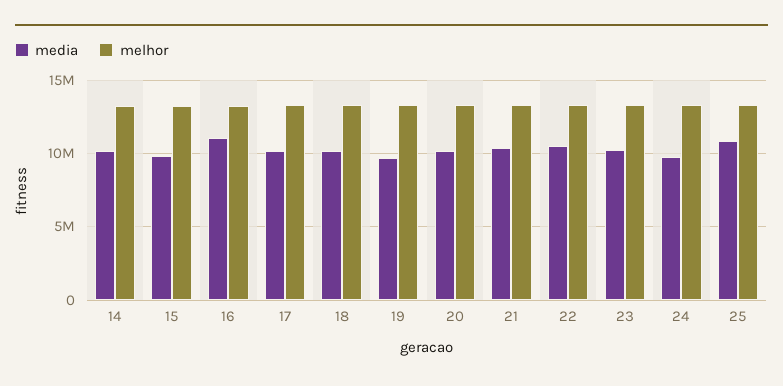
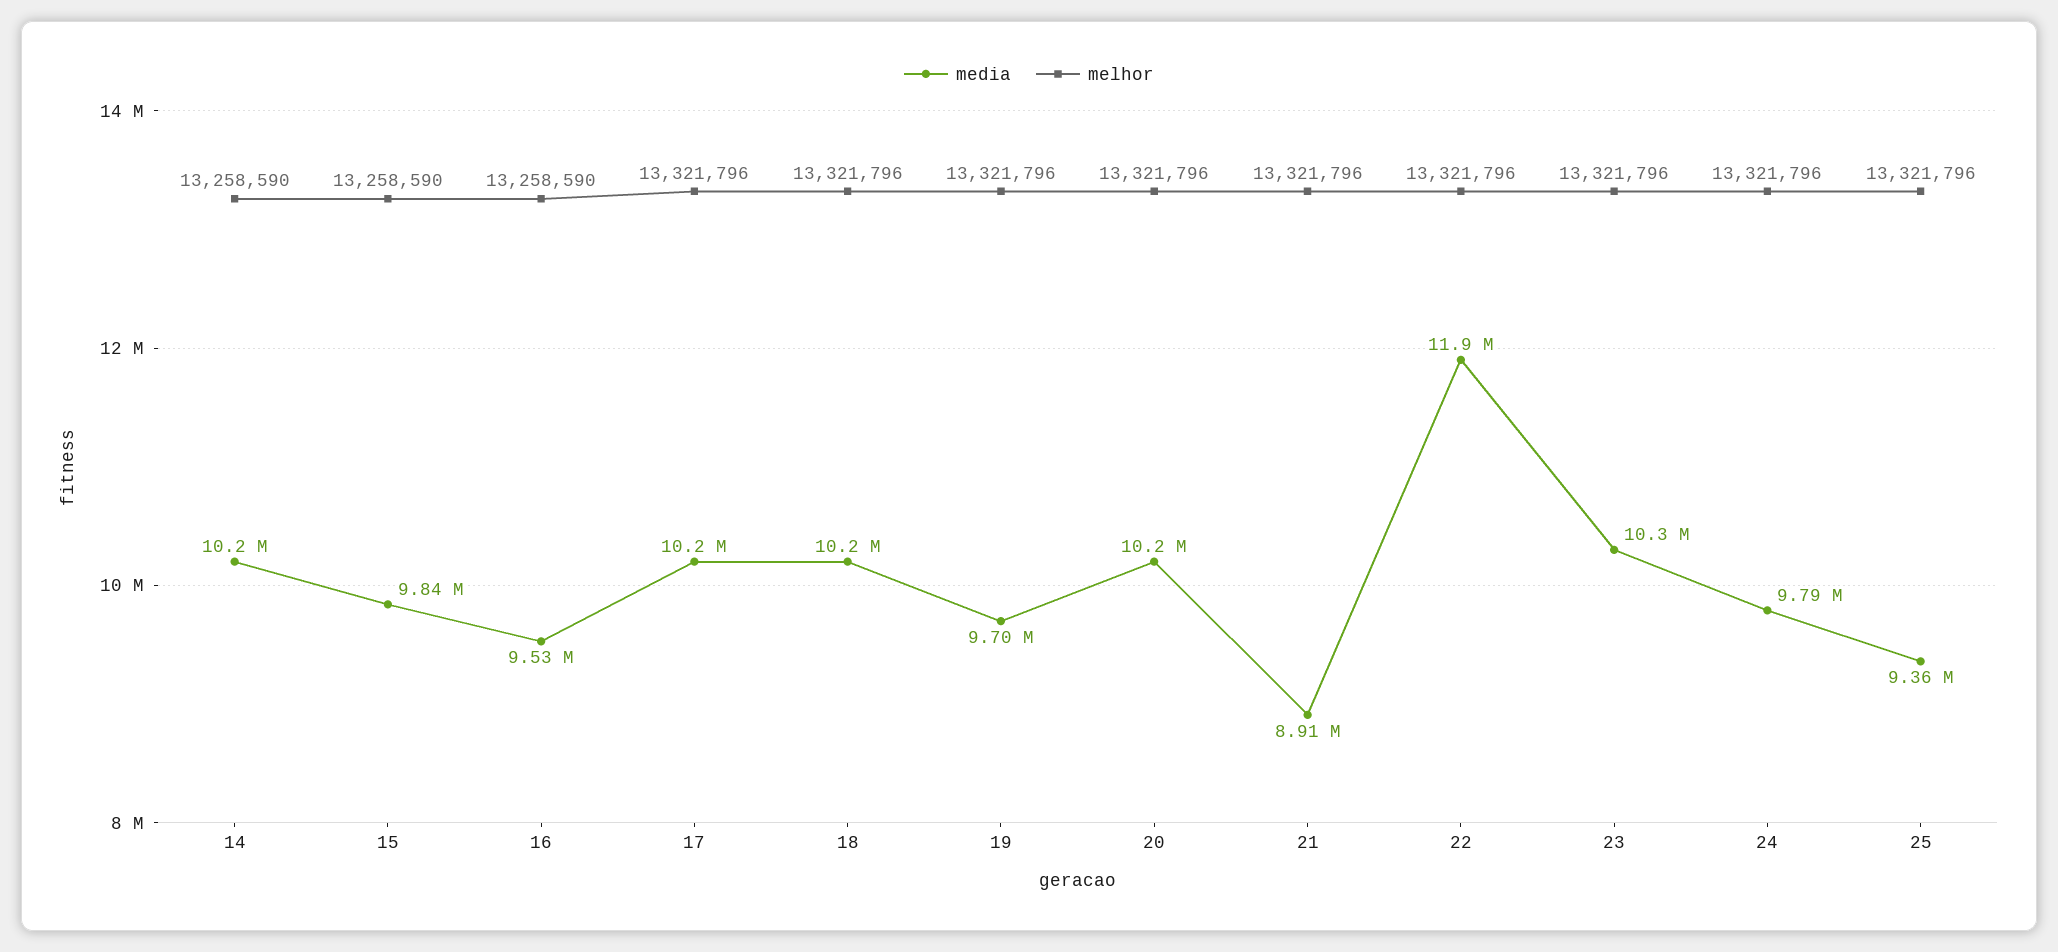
media, 16: 11000000 -> 9530000
media, 21: 10500000 -> 8910000
media, 22: 10500000 -> 11900000
media, 25: 11000000 -> 9360000

